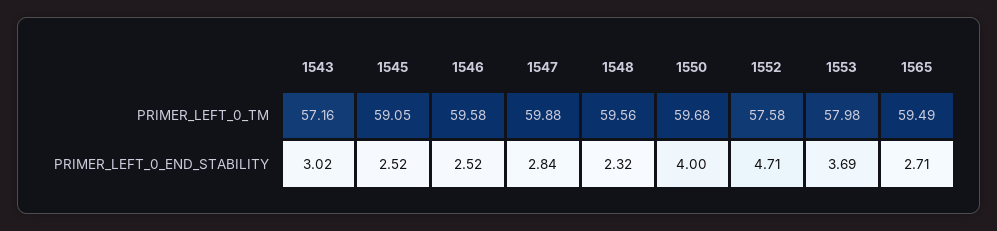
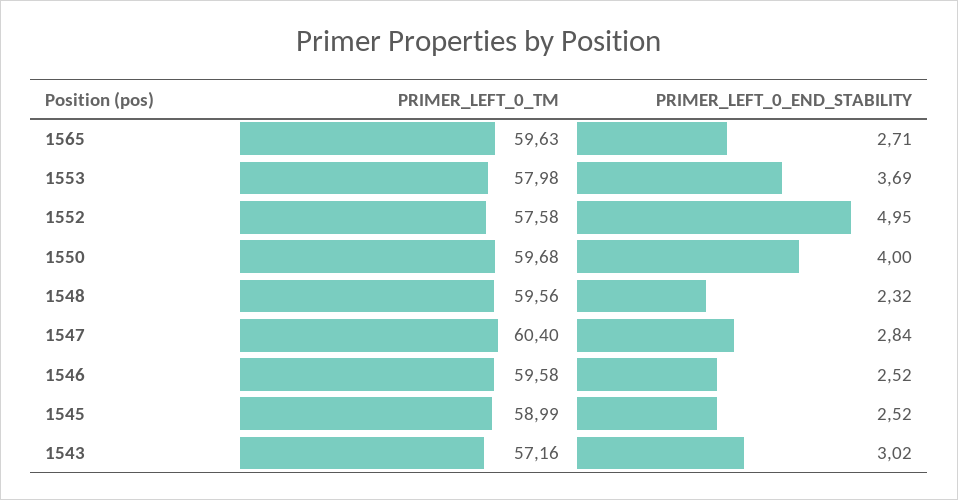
1545, PRIMER_LEFT_0_TM: 59.05 -> 58.99
1547, PRIMER_LEFT_0_TM: 59.88 -> 60.4
1565, PRIMER_LEFT_0_TM: 59.49 -> 59.63
1552, PRIMER_LEFT_0_END_STABILITY: 4.71 -> 4.95

